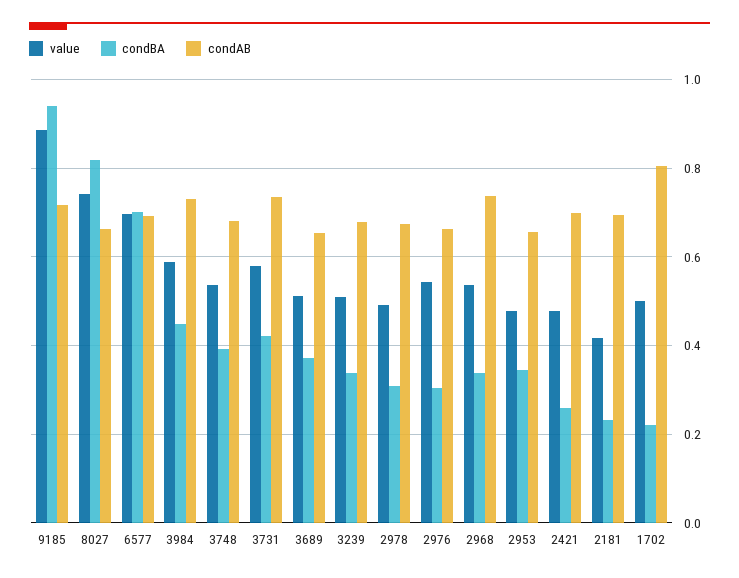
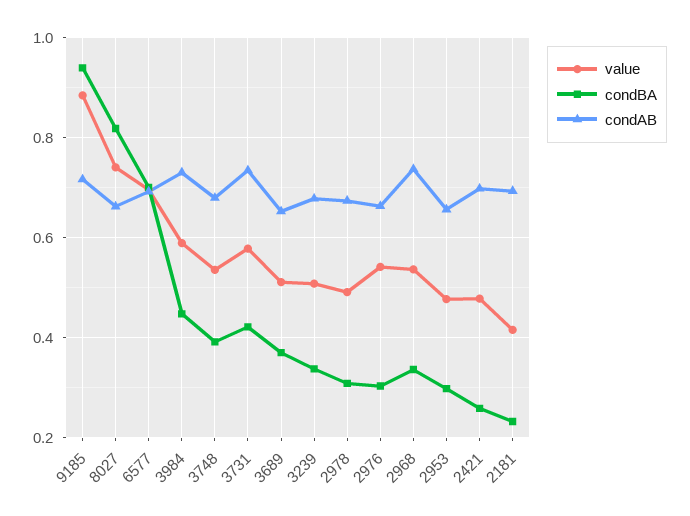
condBA, 2953: 0.34 -> 0.3
value, 1702: 0.5 -> none
condBA, 1702: 0.22 -> none
condAB, 1702: 0.8 -> none

